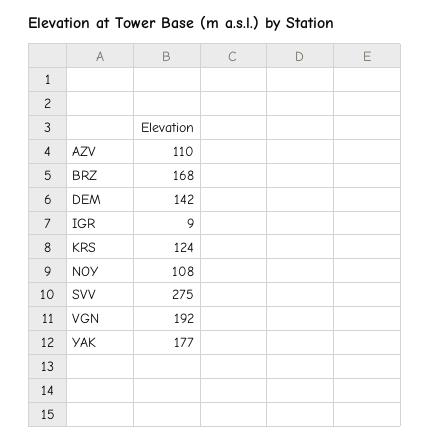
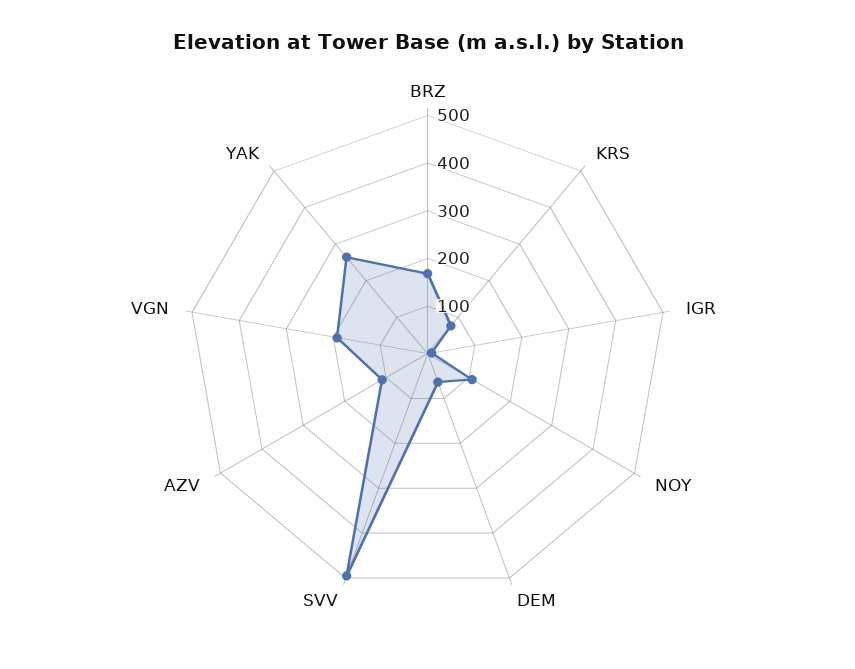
DEM: 142 -> 60
KRS: 124 -> 80
SVV: 275 -> 500
YAK: 177 -> 260

